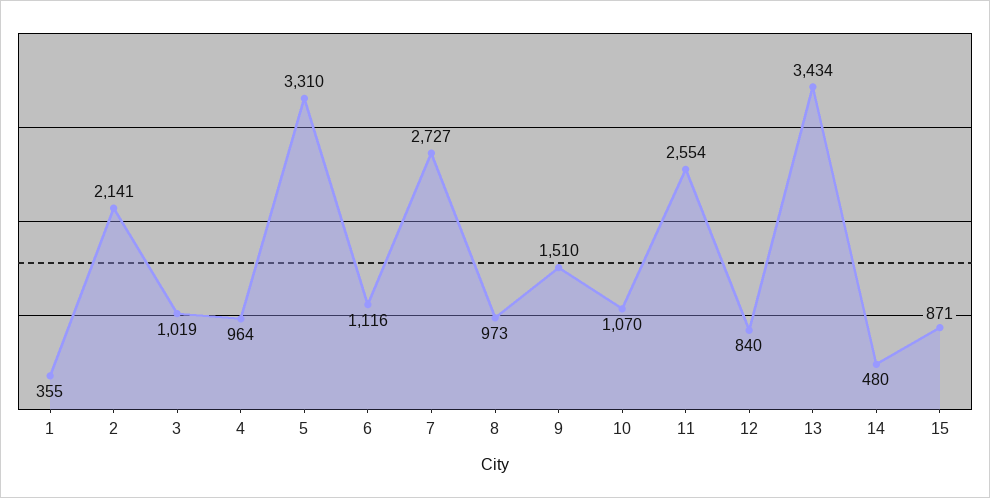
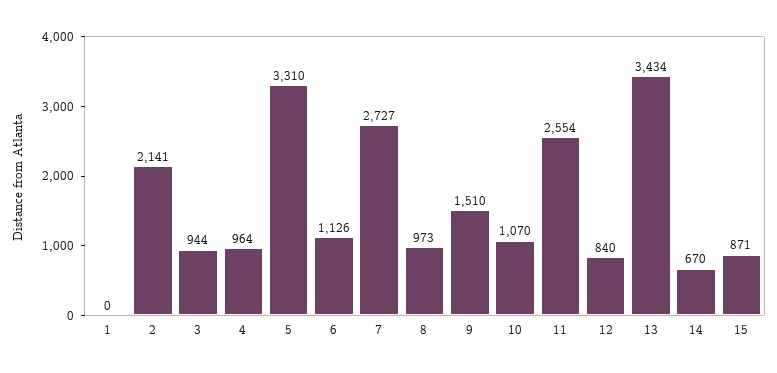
1: 355 -> 0
3: 1019 -> 944
6: 1116 -> 1126
14: 480 -> 670

